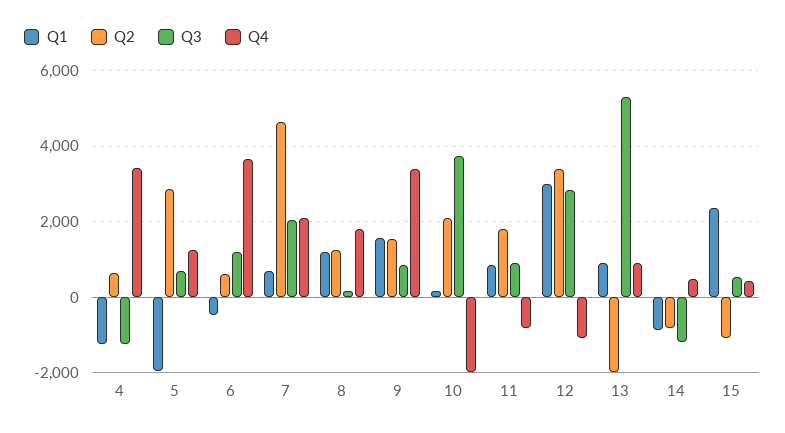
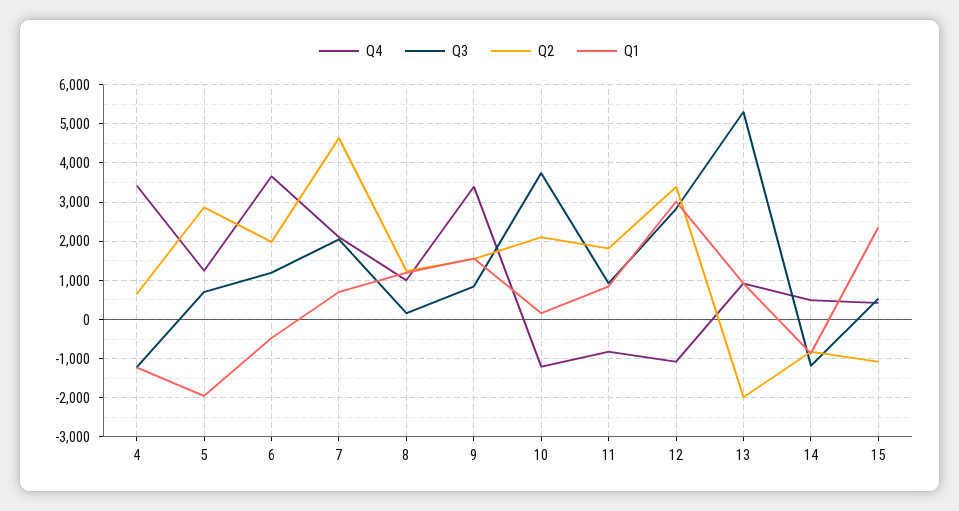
Q2, 6: 600 -> 2000
Q4, 8: 1800 -> 1000
Q4, 10: -2000 -> -1200

